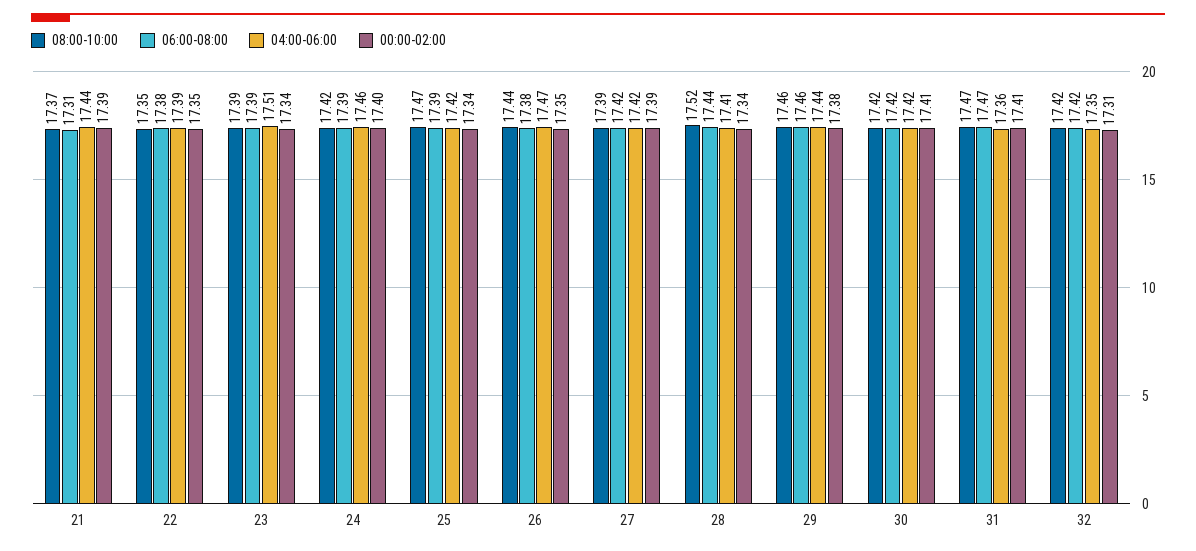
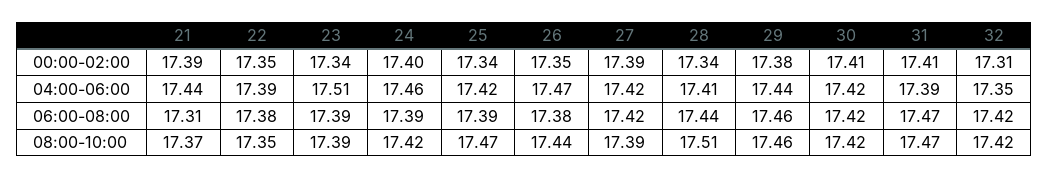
08:00-10:00, 28: 17.52 -> 17.51
04:00-06:00, 31: 17.36 -> 17.39

